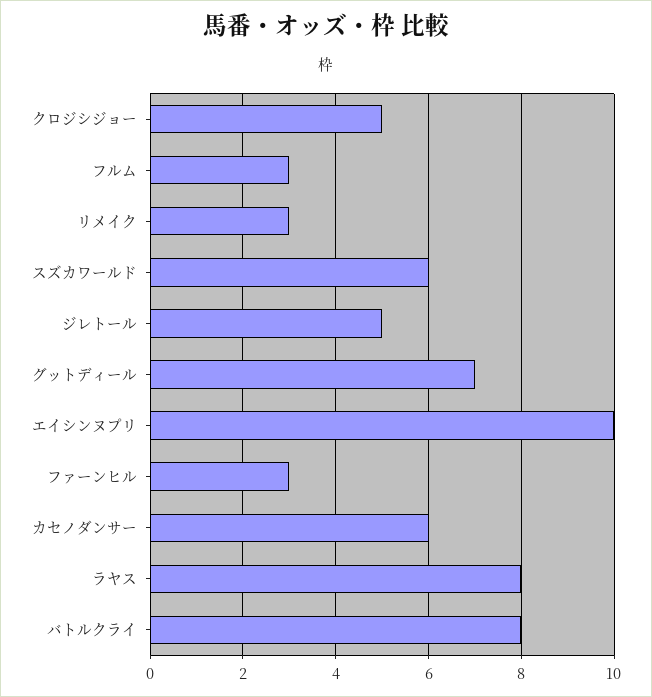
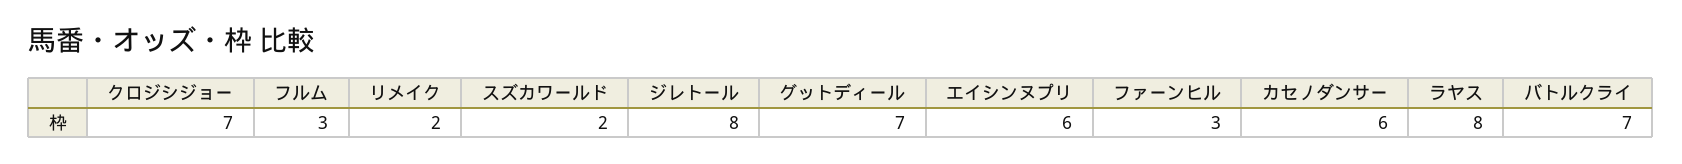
クロジシジョー: 5 -> 7
リメイク: 3 -> 2
スズカワールド: 6 -> 2
ジレトール: 5 -> 8
エイシンヌプリ: 10 -> 6
バトルクライ: 8 -> 7

